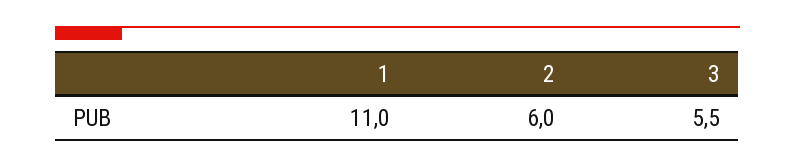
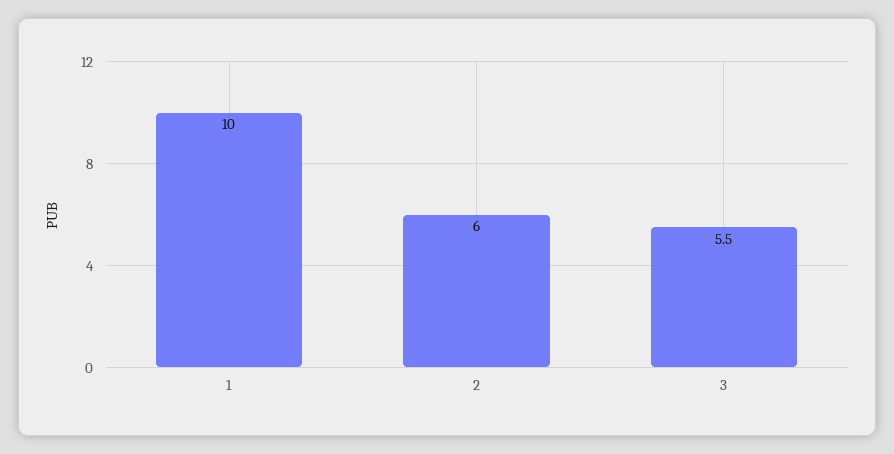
1: 11 -> 10

